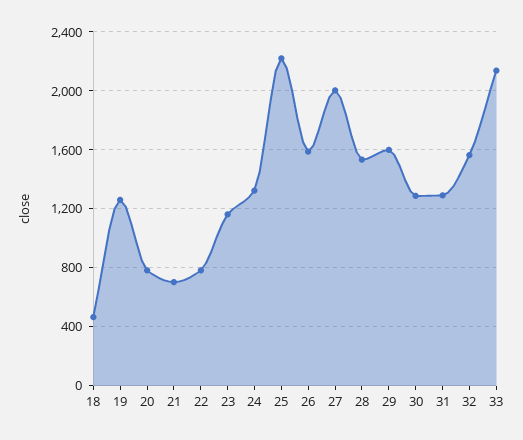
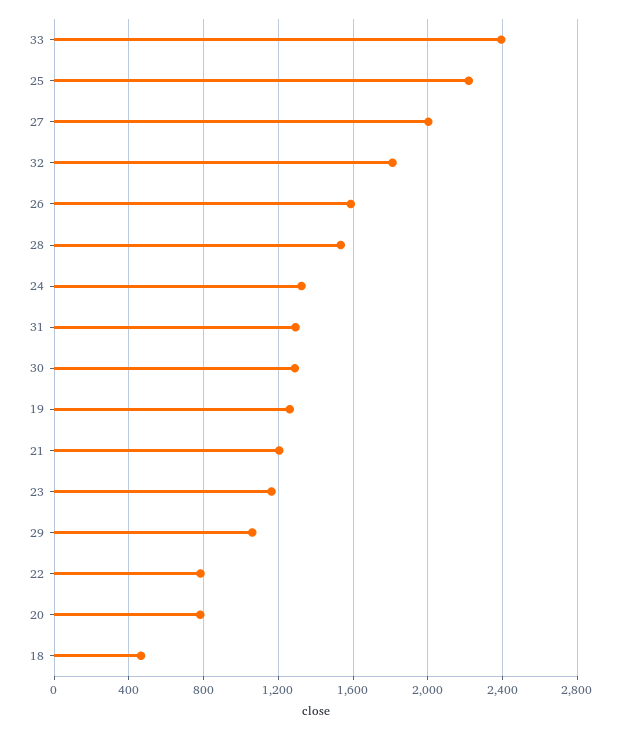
21: 700 -> 1200
29: 1600 -> 1050
32: 1550 -> 1800
33: 2150 -> 2400

